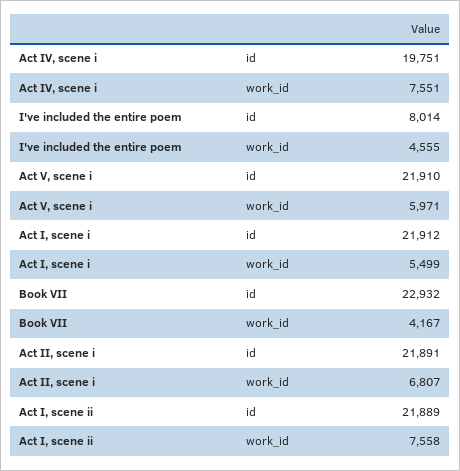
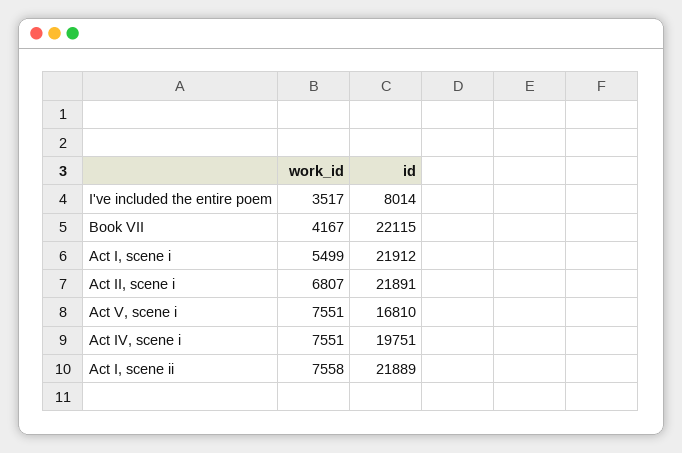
I've included the entire poem, work_id: 4555 -> 3517
Act V, scene i, id: 21910 -> 16810
Act V, scene i, work_id: 5971 -> 7551
Book VII, id: 22932 -> 22115

